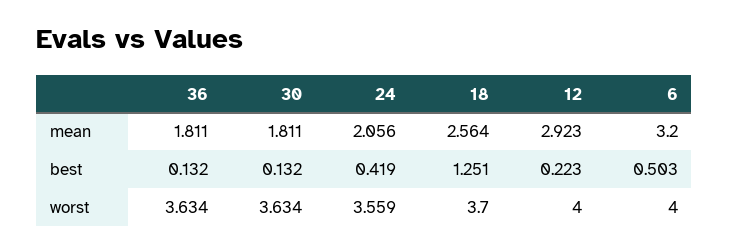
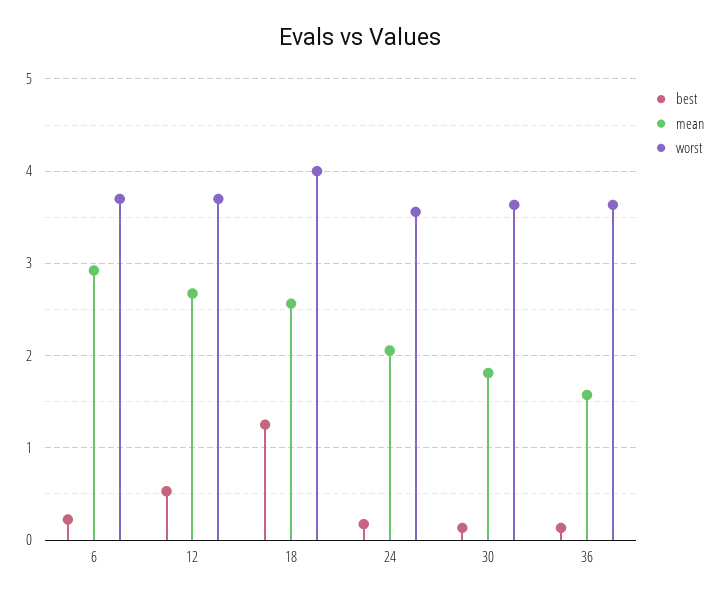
mean, 36: 1.811 -> 1.6
mean, 12: 2.923 -> 2.7
mean, 6: 3.2 -> 2.9
best, 24: 0.419 -> 0.2
best, 12: 0.223 -> 0.5
best, 6: 0.503 -> 0.2
worst, 18: 3.7 -> 4
worst, 12: 4 -> 3.7
worst, 6: 4 -> 3.7

